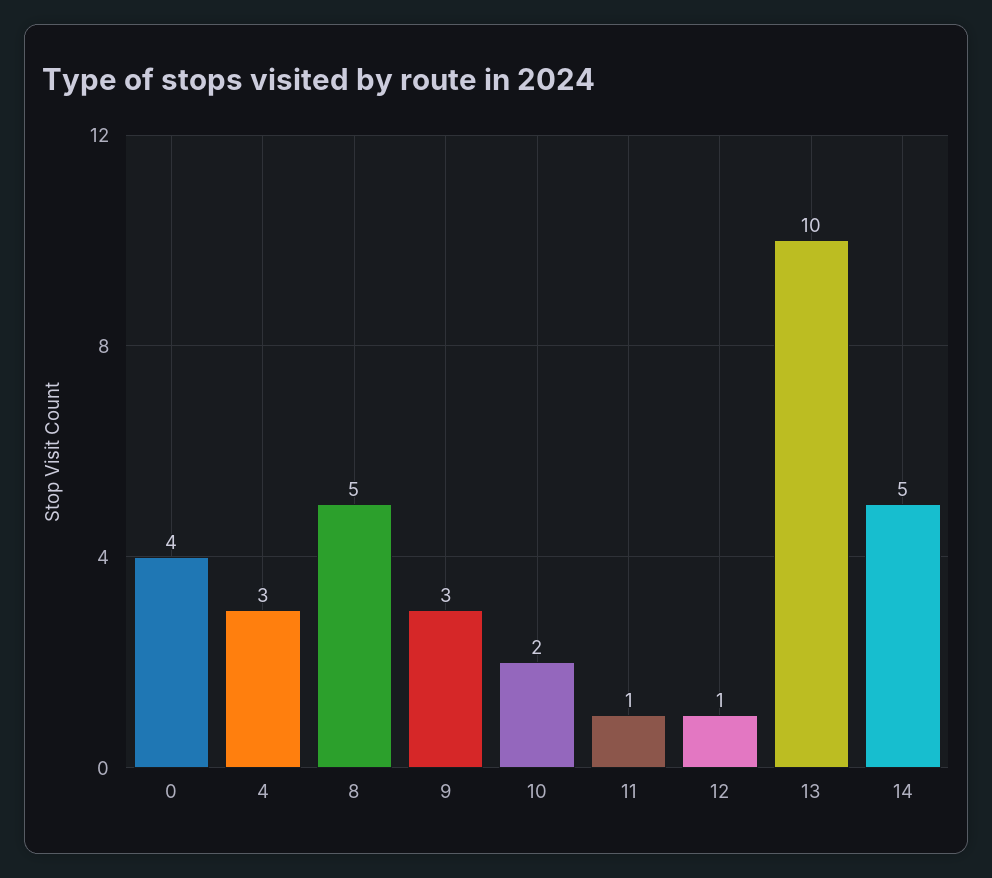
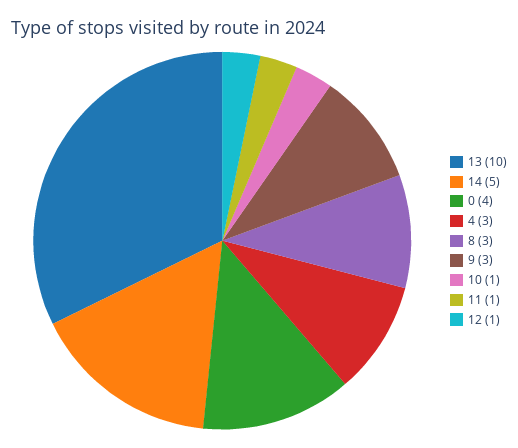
8: 5 -> 3
10: 2 -> 1

